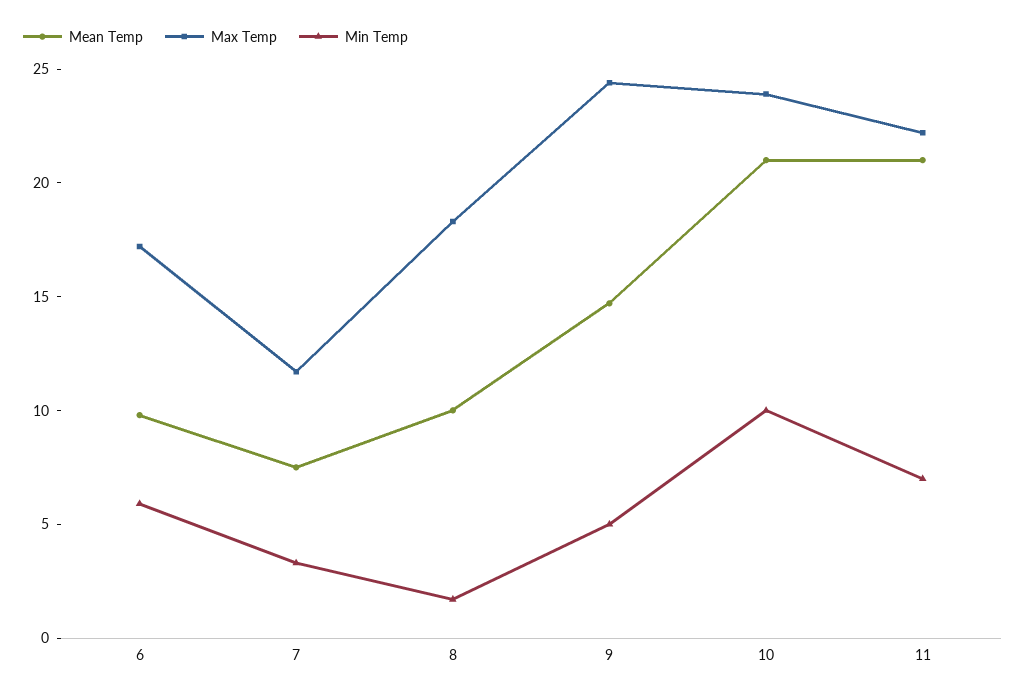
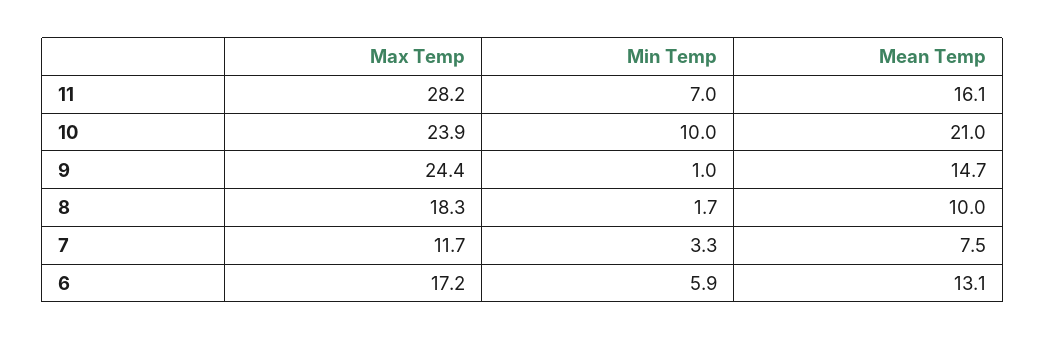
Mean Temp, 6: 10 -> 13.1
Min Temp, 9: 5 -> 1
Mean Temp, 11: 21 -> 16.1
Max Temp, 11: 22 -> 28.2

